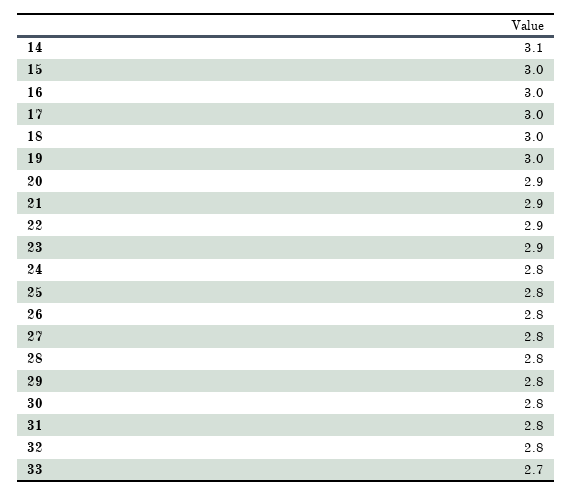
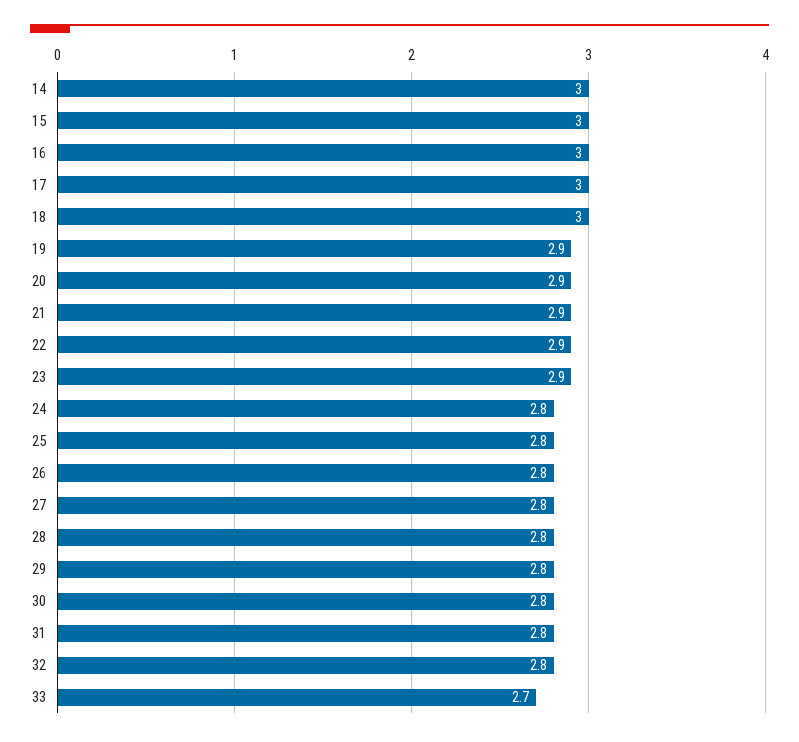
14: 3.1 -> 3
19: 3 -> 2.9

